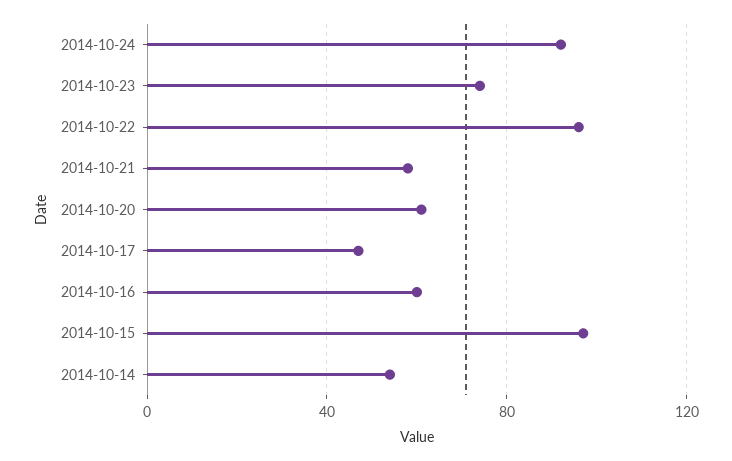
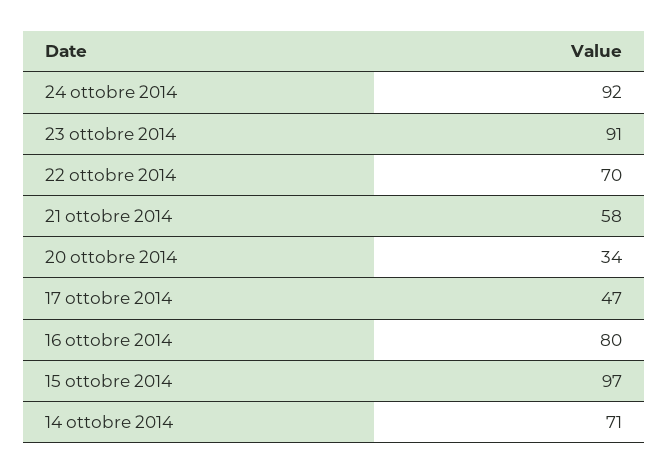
2014-10-23: 75 -> 91
2014-10-22: 95 -> 70
2014-10-20: 60 -> 34
2014-10-16: 60 -> 80
2014-10-14: 55 -> 71

